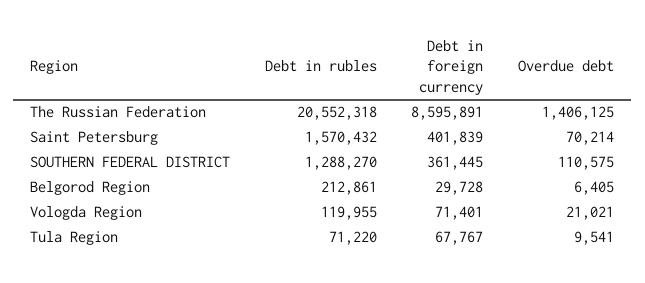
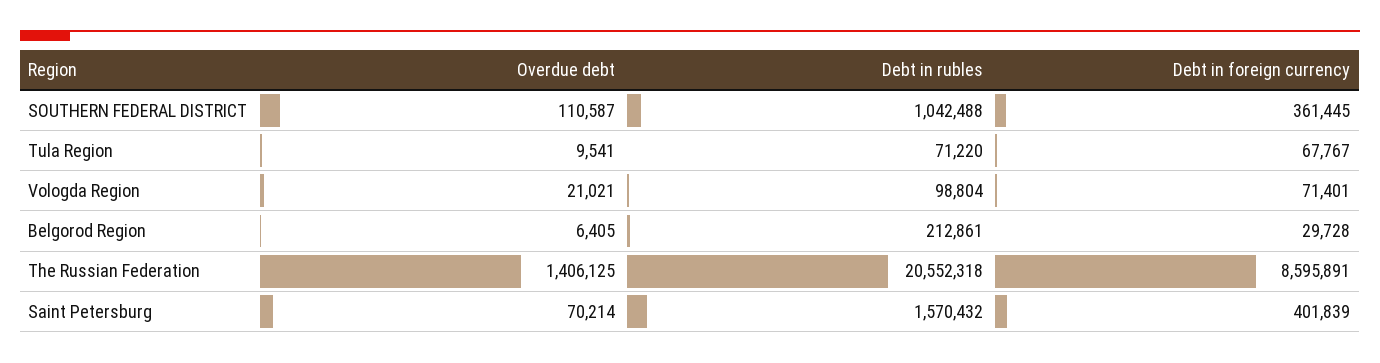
Debt in rubles, SOUTHERN FEDERAL DISTRICT: 1288270 -> 1042488
Overdue debt, SOUTHERN FEDERAL DISTRICT: 110575 -> 110587
Debt in rubles, Vologda Region: 119955 -> 98804

